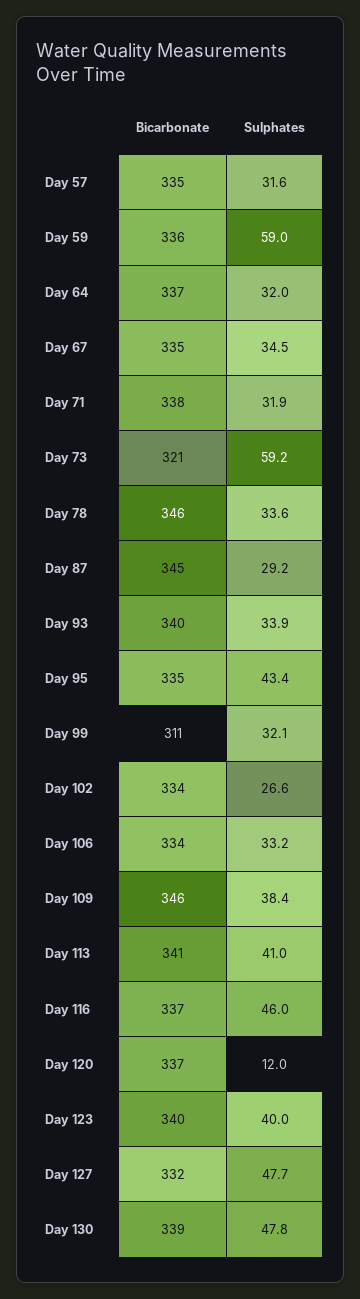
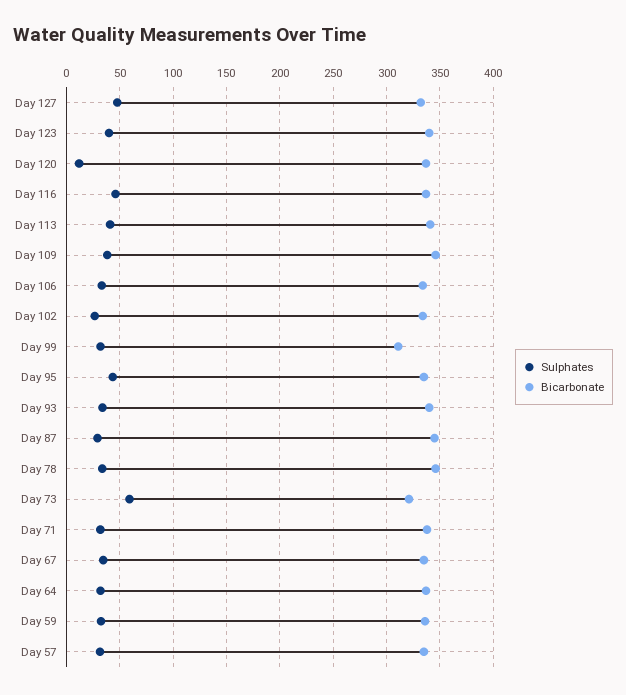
Sulphates, Day 59: 59 -> 30
Bicarbonate, Day 130: 339 -> none
Sulphates, Day 130: 47.8 -> none

